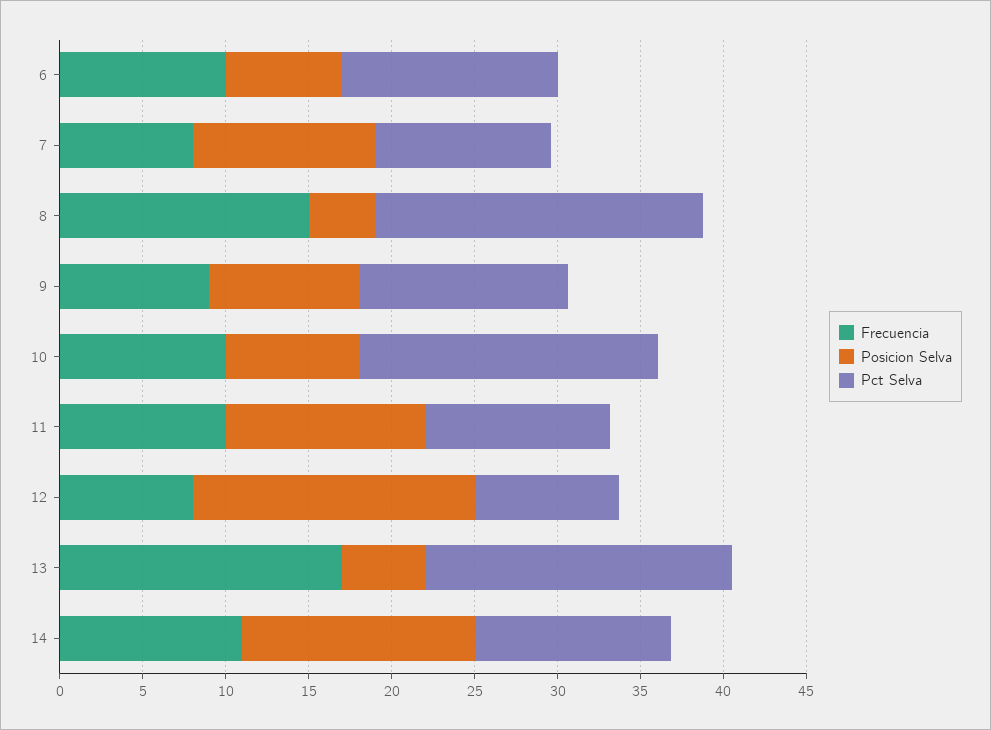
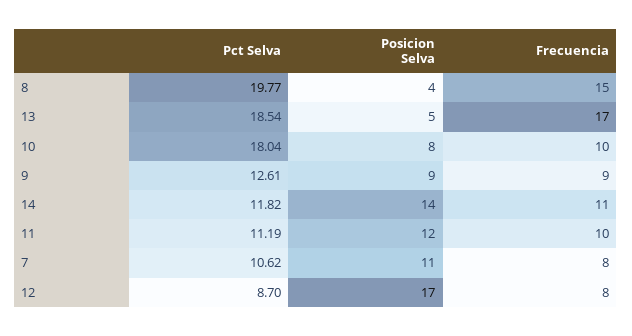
Frecuencia, 6: 10 -> none
Posicion Selva, 6: 7 -> none
Pct Selva, 6: 13 -> none

